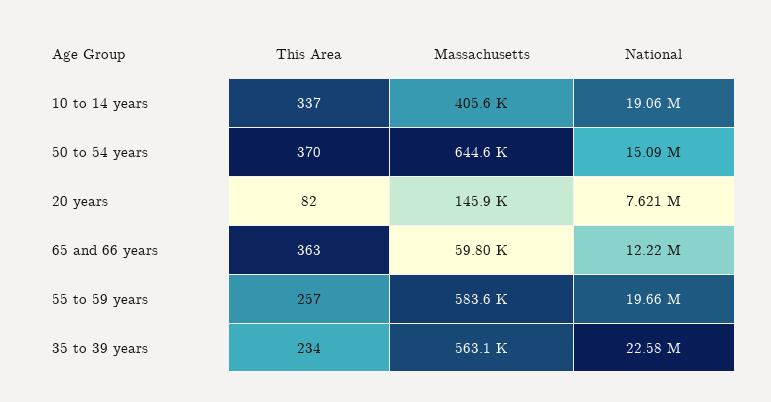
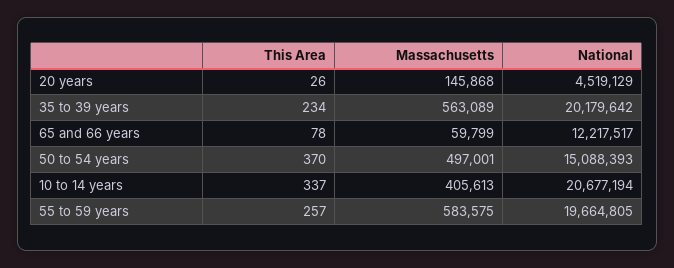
National, 10 to 14 years: 19060000 -> 20677194
Massachusetts, 50 to 54 years: 644600 -> 497001
This Area, 20 years: 82 -> 26
National, 20 years: 7621000 -> 4519129
This Area, 65 and 66 years: 363 -> 78
National, 35 to 39 years: 22580000 -> 20179642

